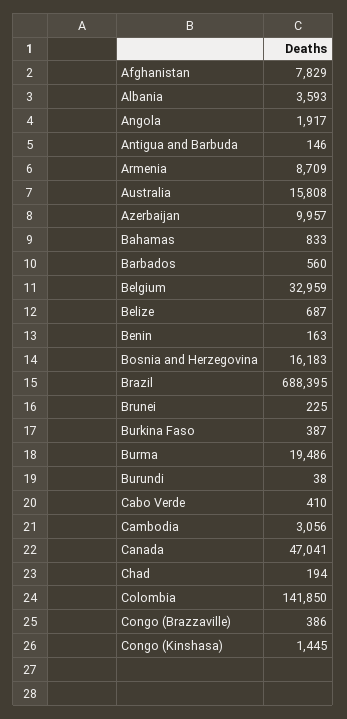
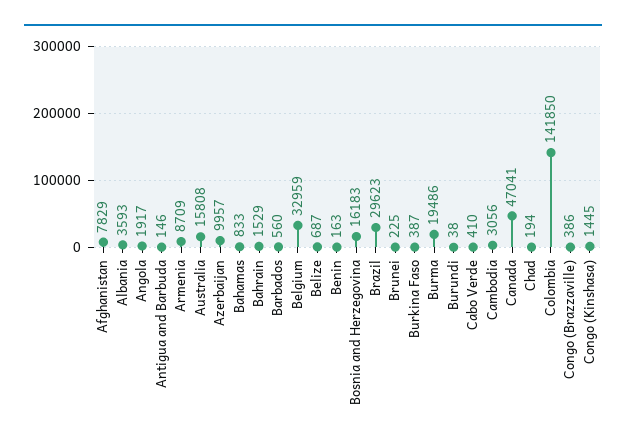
Brazil: 688395 -> 29623
Bahrain: none -> 1529

